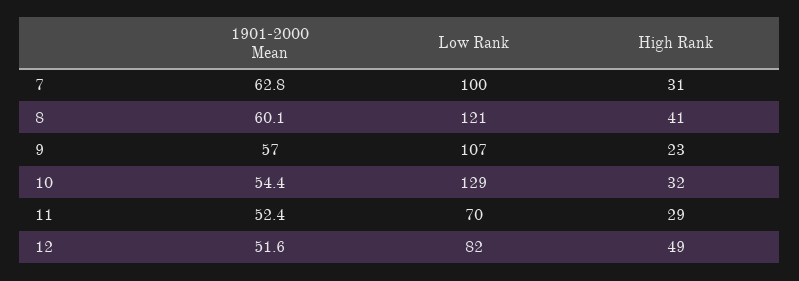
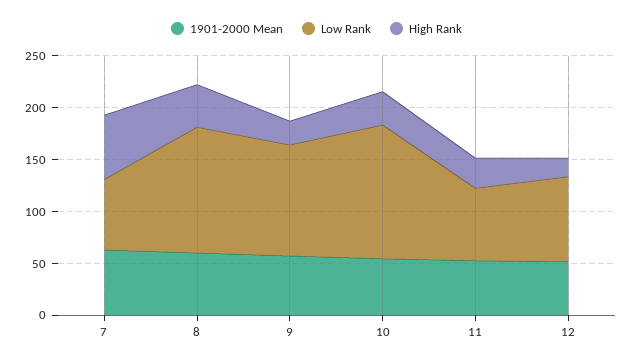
Low Rank, 7: 100 -> 70
High Rank, 7: 31 -> 60
High Rank, 12: 49 -> 20

